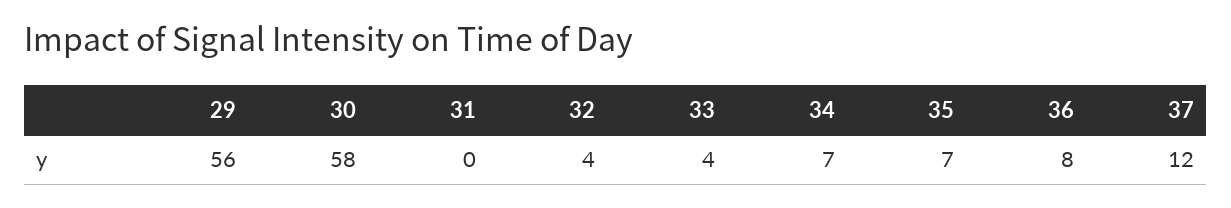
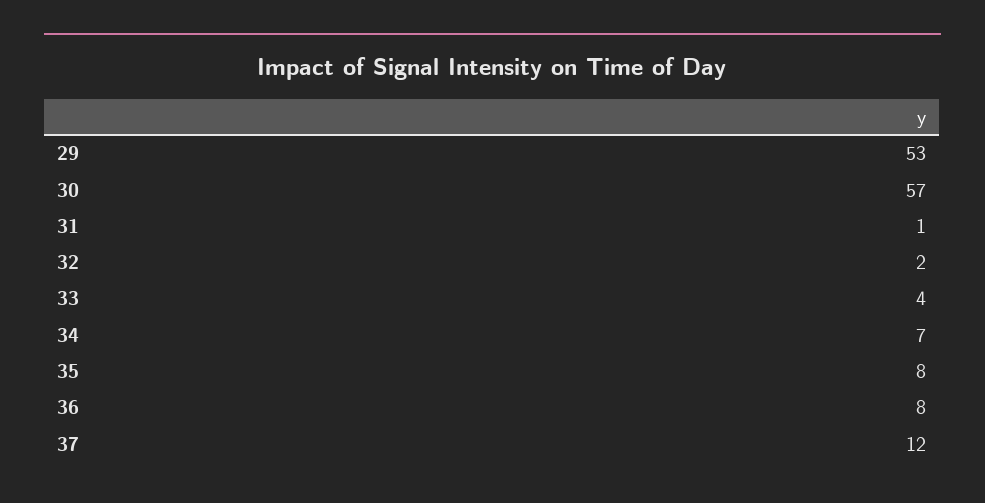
29: 56 -> 53
30: 58 -> 57
31: 0 -> 1
32: 4 -> 2
35: 7 -> 8

